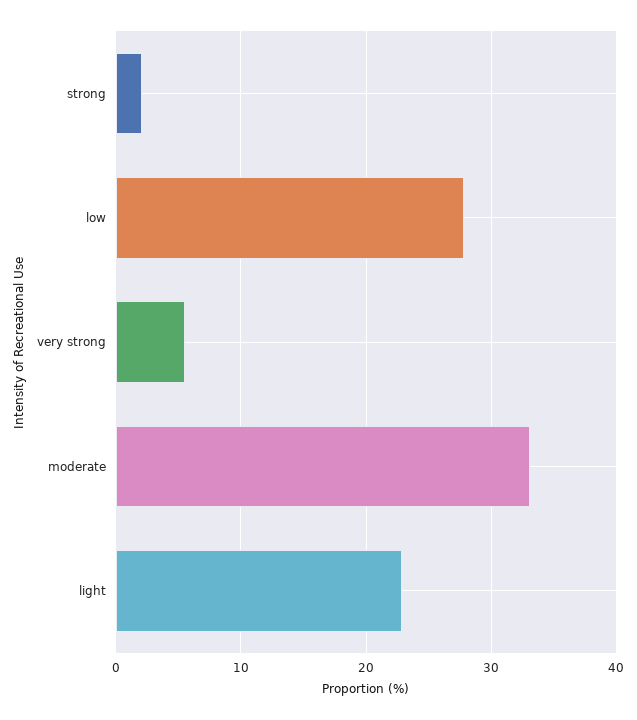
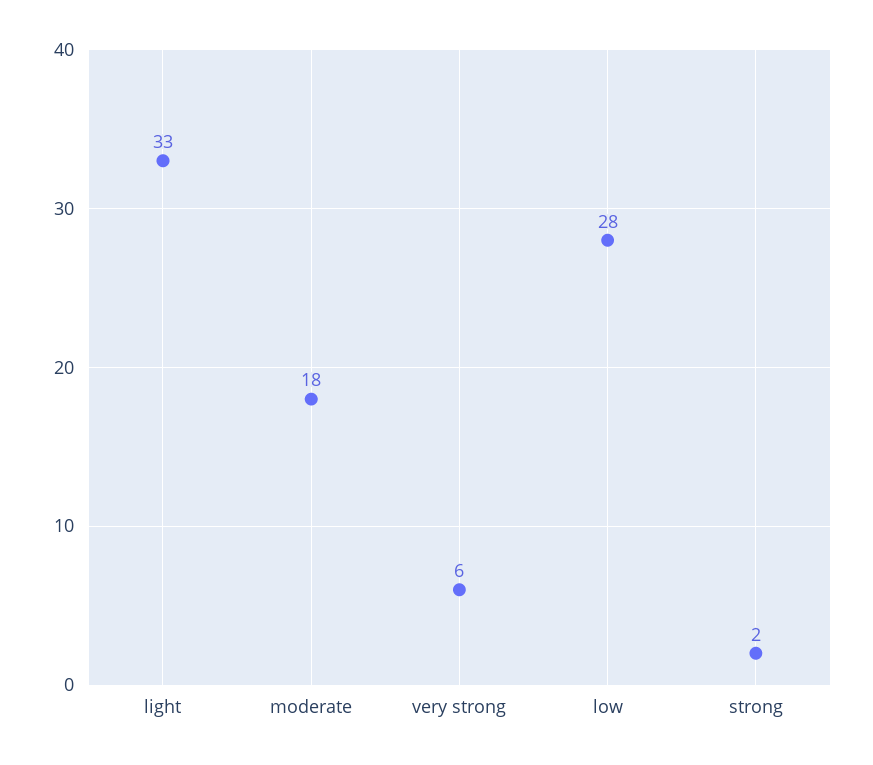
moderate: 33 -> 18
light: 23 -> 33

